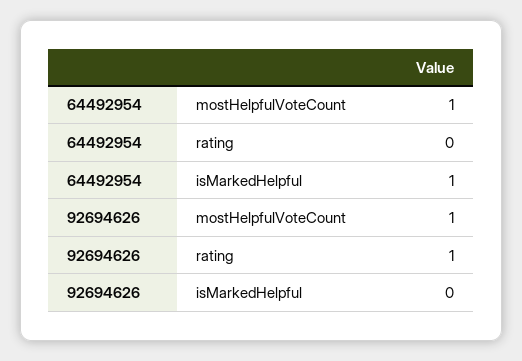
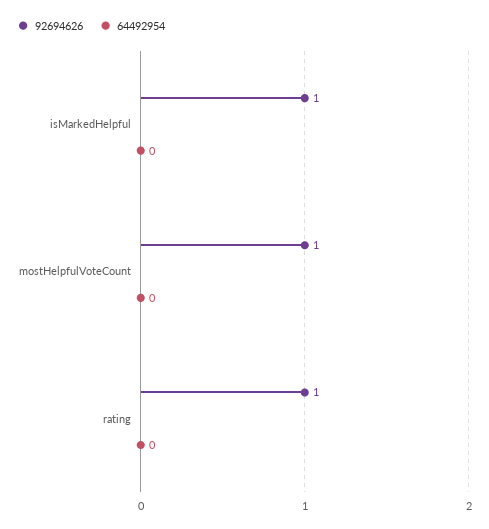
64492954, mostHelpfulVoteCount: 1 -> 0
64492954, isMarkedHelpful: 1 -> 0
92694626, isMarkedHelpful: 0 -> 1

